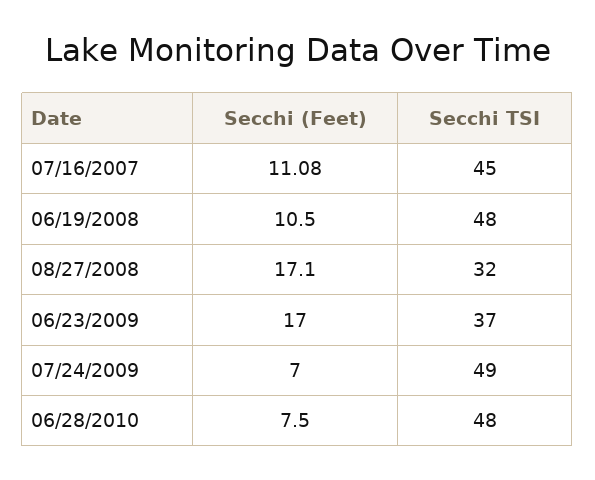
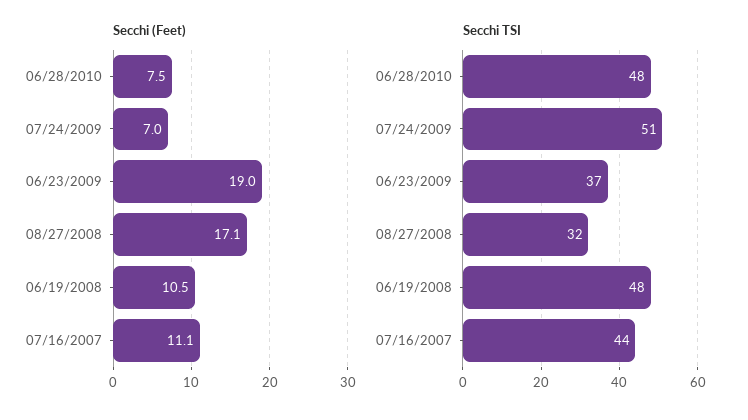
Secchi TSI, 07/16/2007: 45 -> 44
Secchi (Feet), 06/23/2009: 17 -> 19
Secchi TSI, 07/24/2009: 49 -> 51

